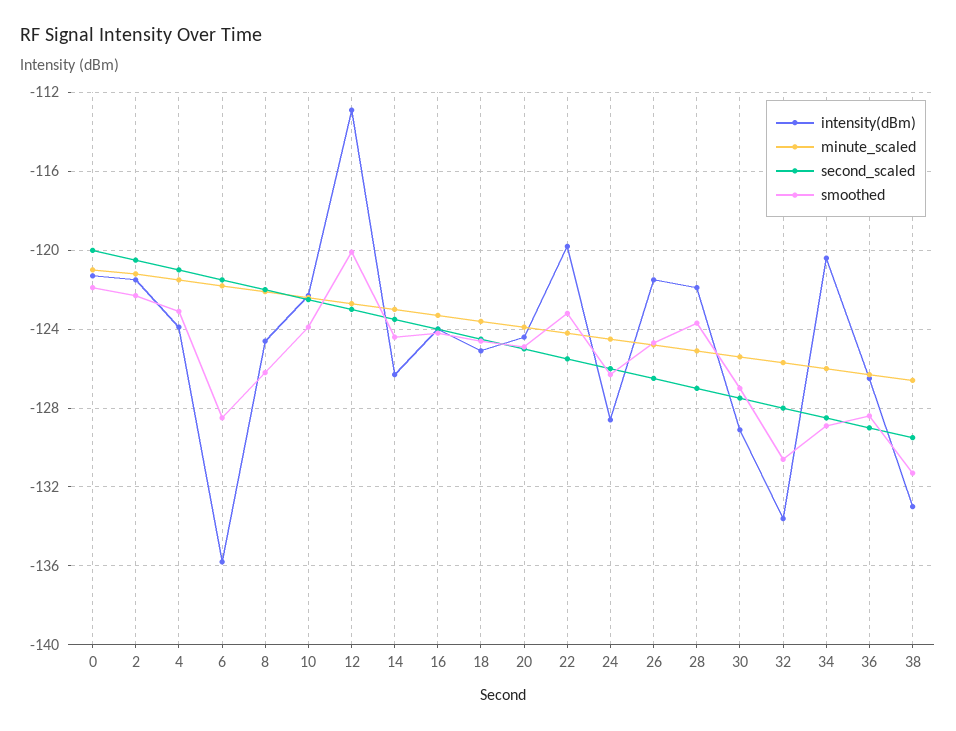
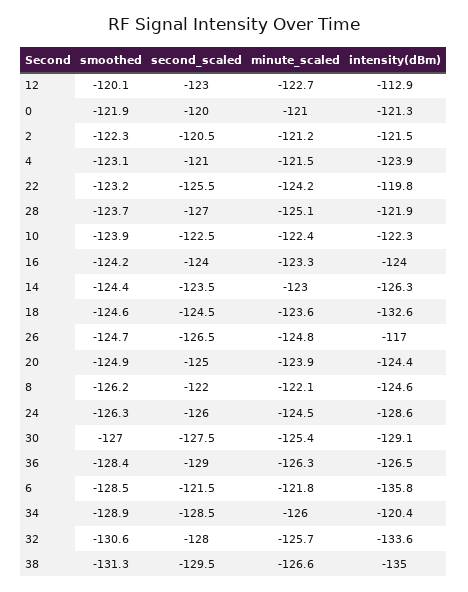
intensity(dBm), 18: -125 -> -132.6
intensity(dBm), 26: -121.5 -> -117
intensity(dBm), 38: -133 -> -135

